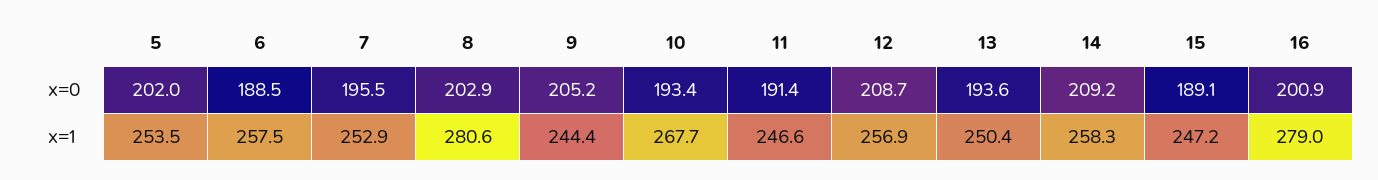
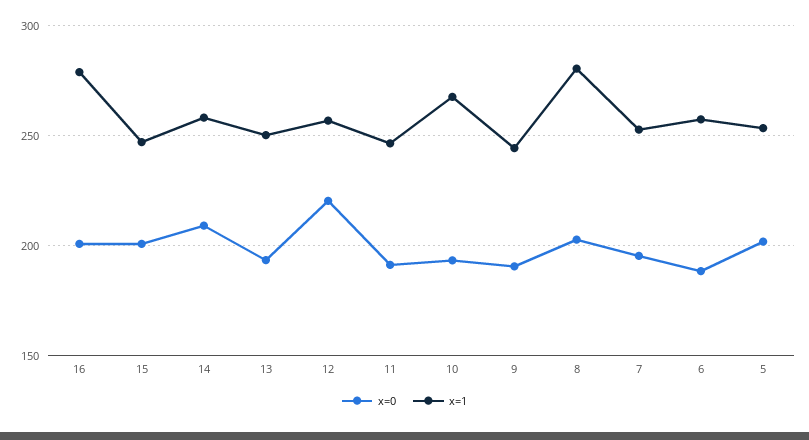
x=0, 9: 205.2 -> 190
x=0, 12: 208.7 -> 220
x=0, 15: 189.1 -> 200

